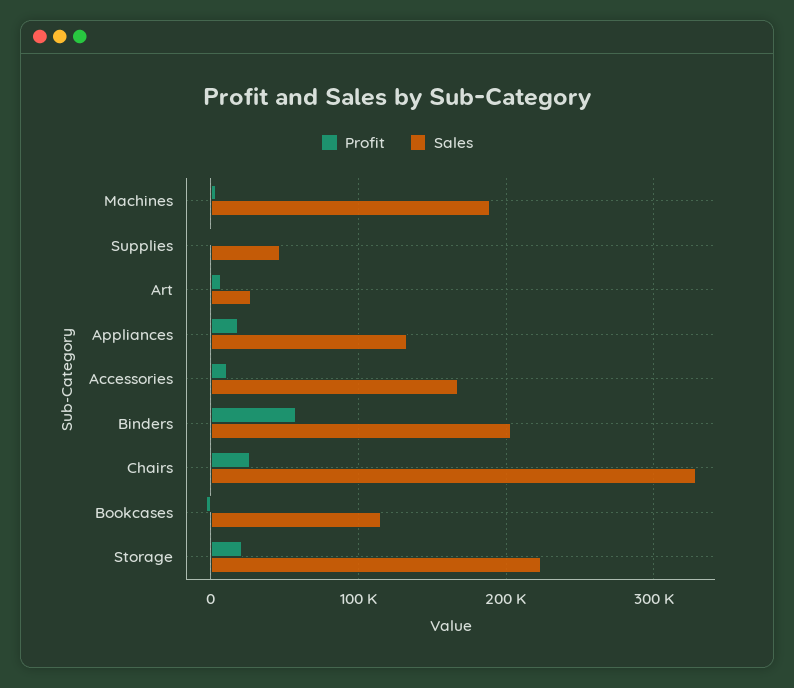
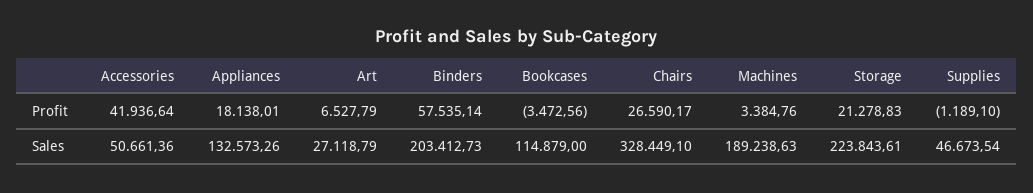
Profit, Accessories: 10000 -> 41936.64
Sales, Accessories: 170000 -> 50661.36

